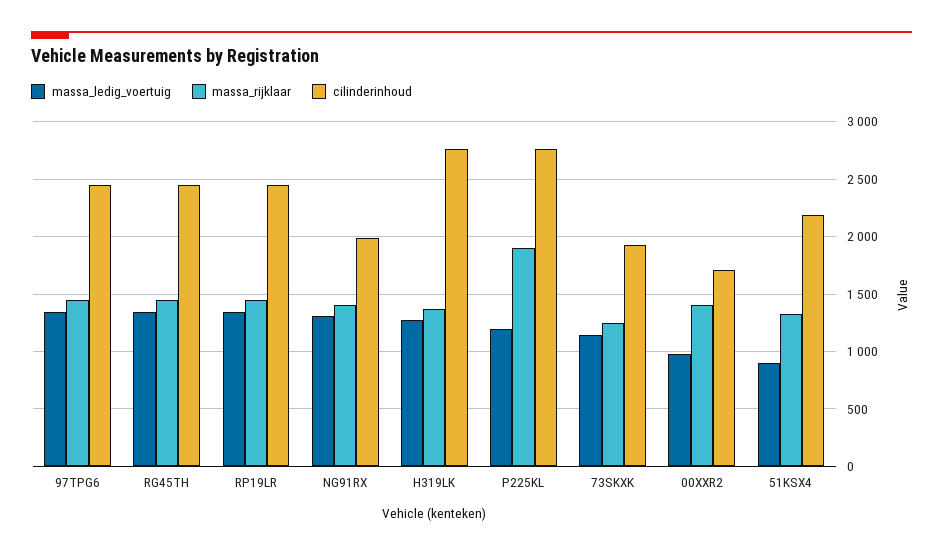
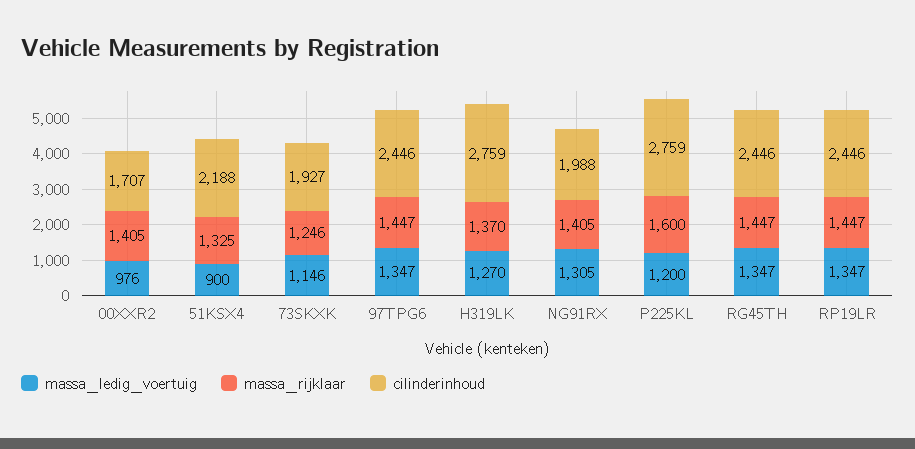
massa_rijklaar, P225KL: 1900 -> 1600

